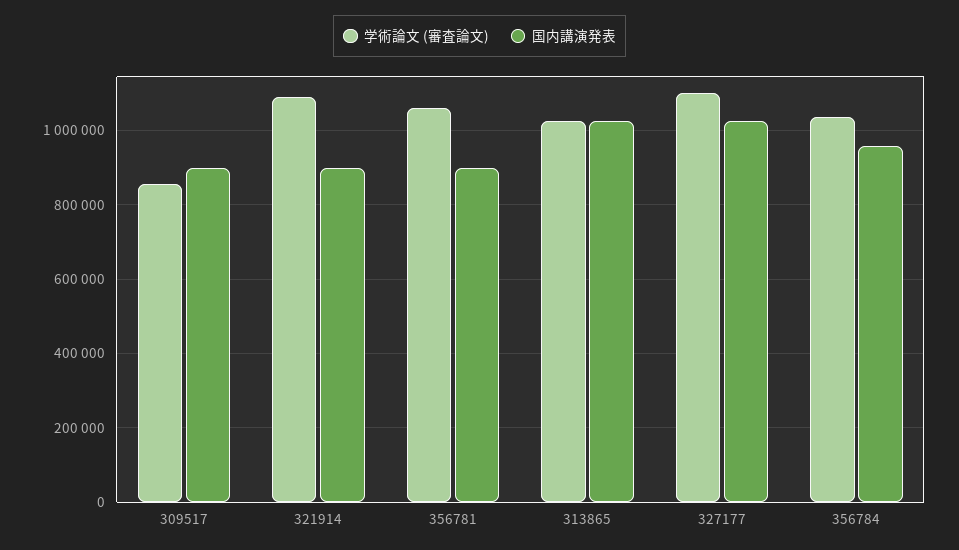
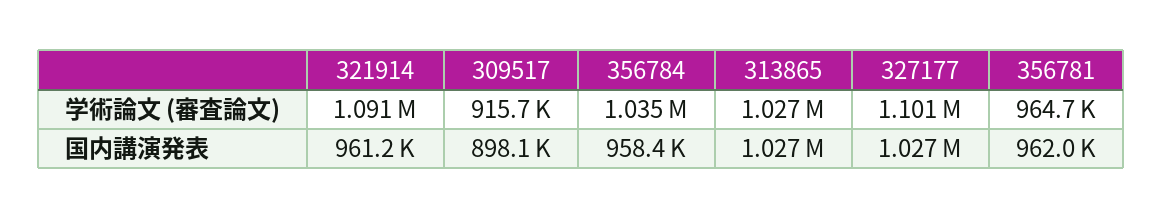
学術論文 (審査論文), 309517: 860000 -> 915700
国内講演発表, 321914: 900000 -> 961200
学術論文 (審査論文), 356781: 1060000 -> 964700
国内講演発表, 356781: 900000 -> 962000

